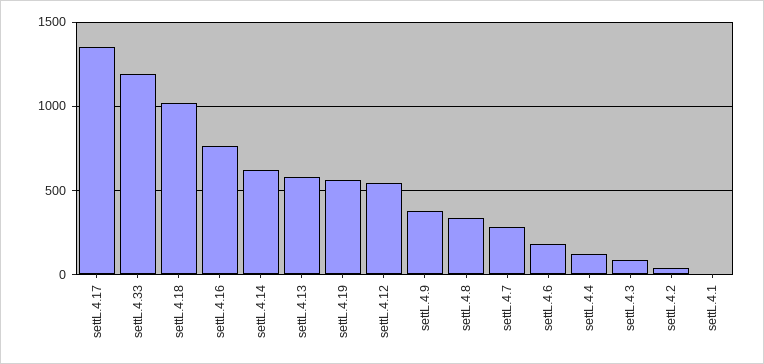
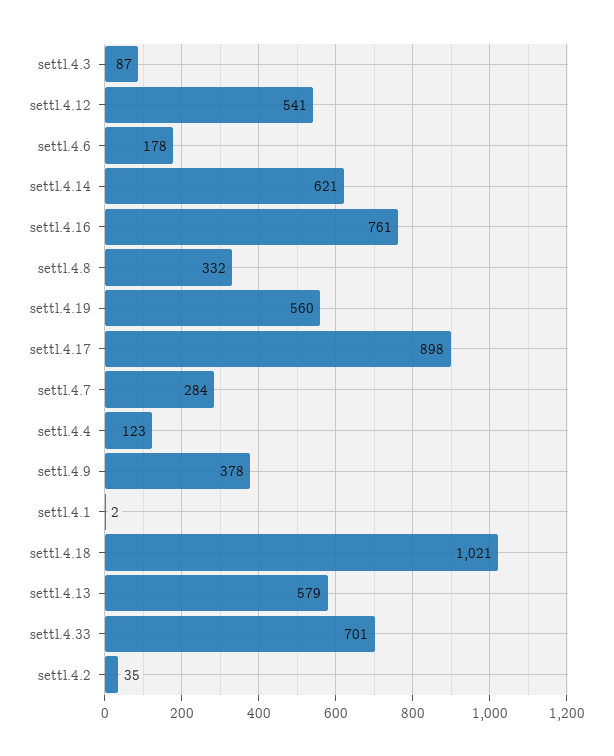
settL.4.17: 1350 -> 898
settL.4.33: 1200 -> 701

